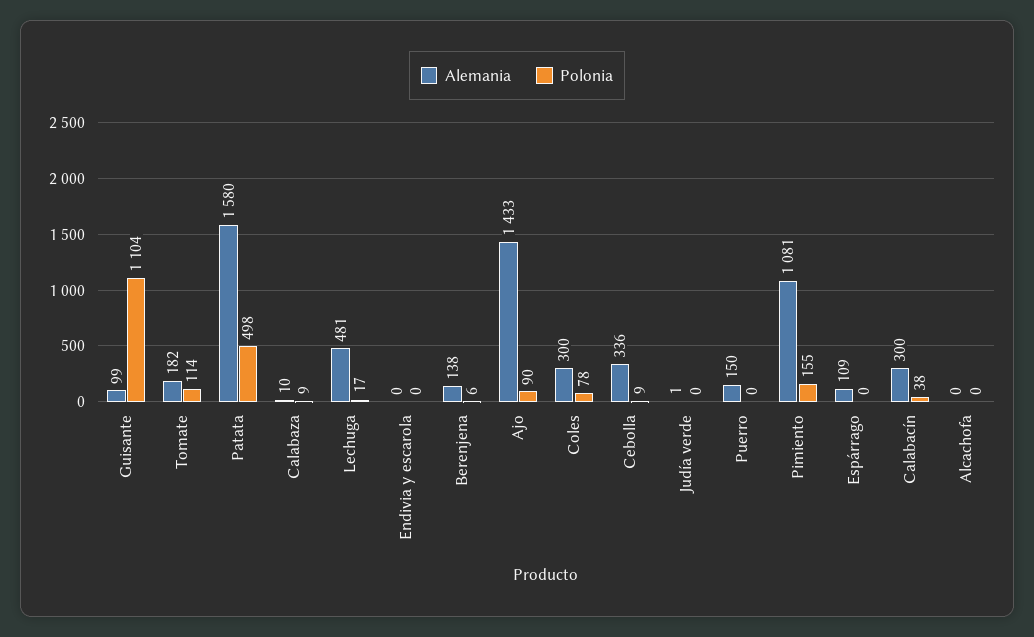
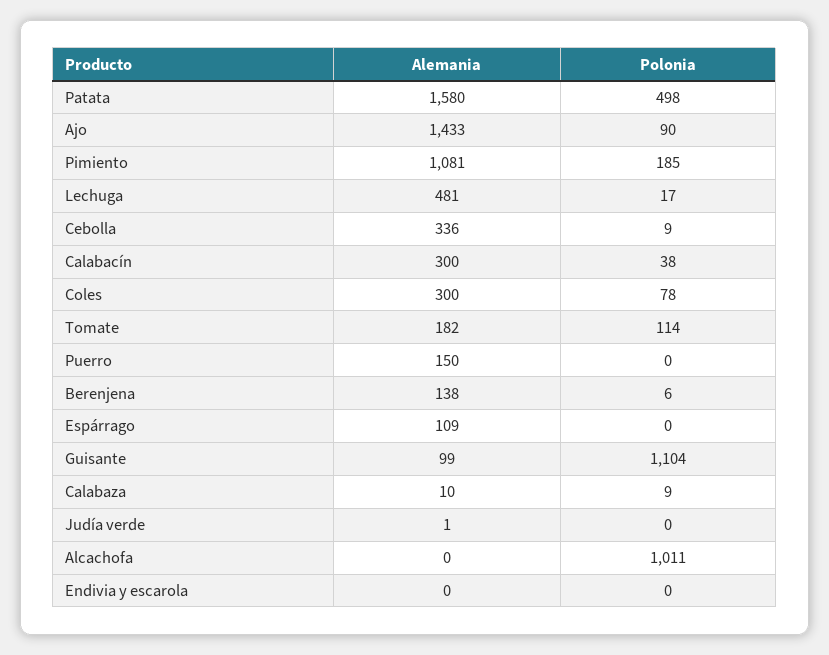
Polonia, Pimiento: 155 -> 185
Polonia, Alcachofa: 0 -> 1011

